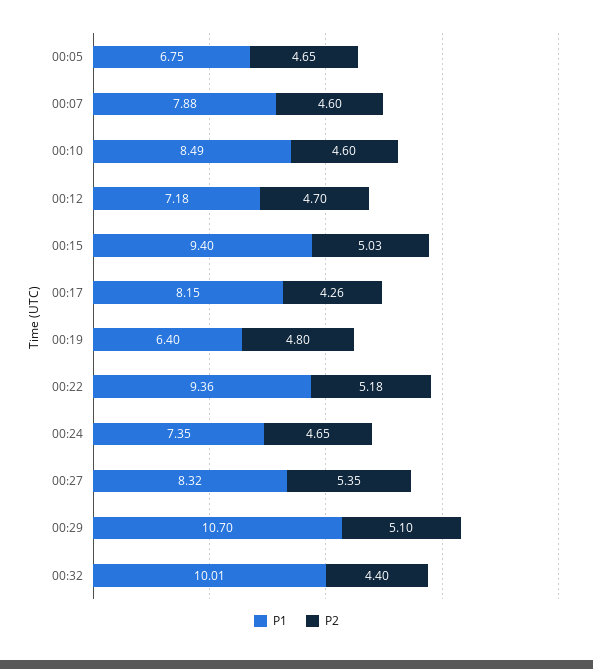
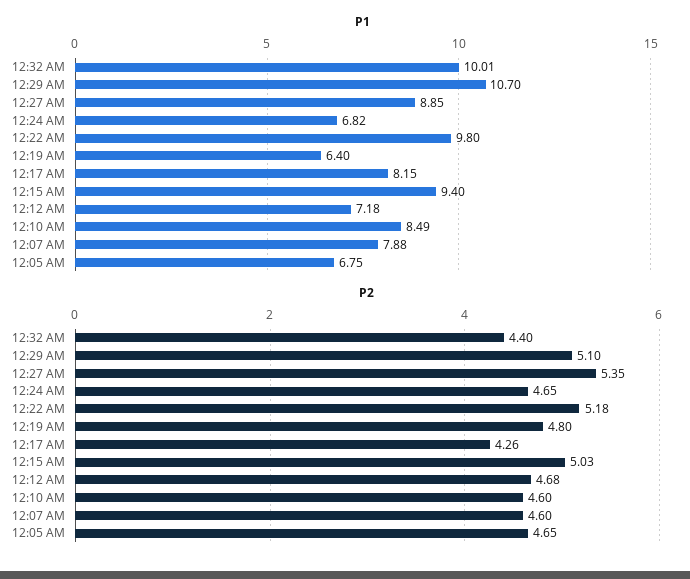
P2, 00:12: 4.7 -> 4.68
P1, 00:22: 9.36 -> 9.8
P1, 00:24: 7.35 -> 6.82
P1, 00:27: 8.32 -> 8.85

